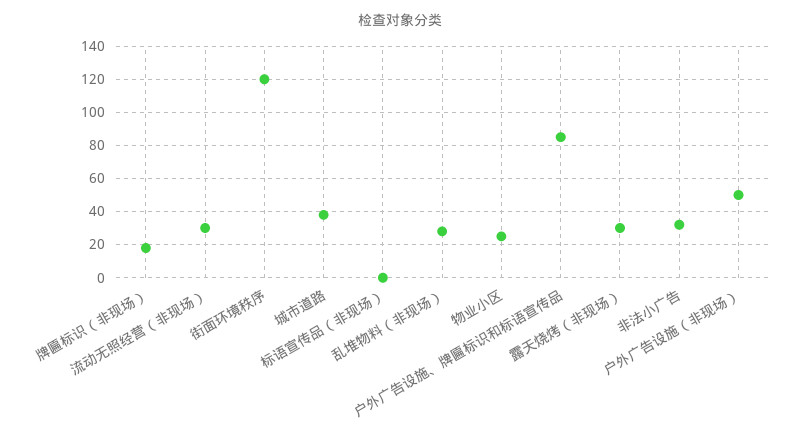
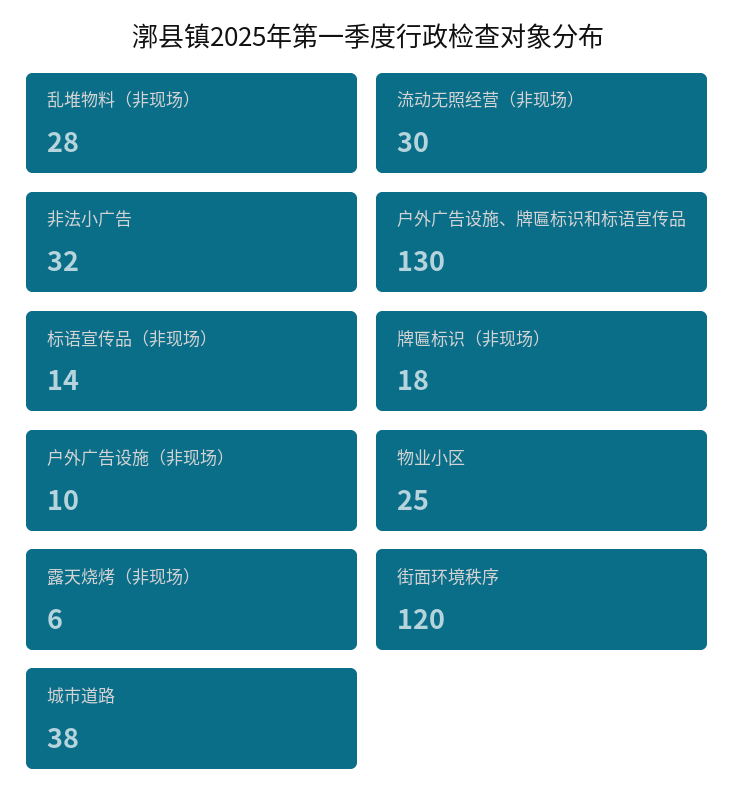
标语宣传品（非现场）: 0 -> 14
户外广告设施、牌匾标识和标语宣传品: 85 -> 130
露天烧烤（非现场）: 30 -> 6
户外广告设施（非现场）: 50 -> 10

